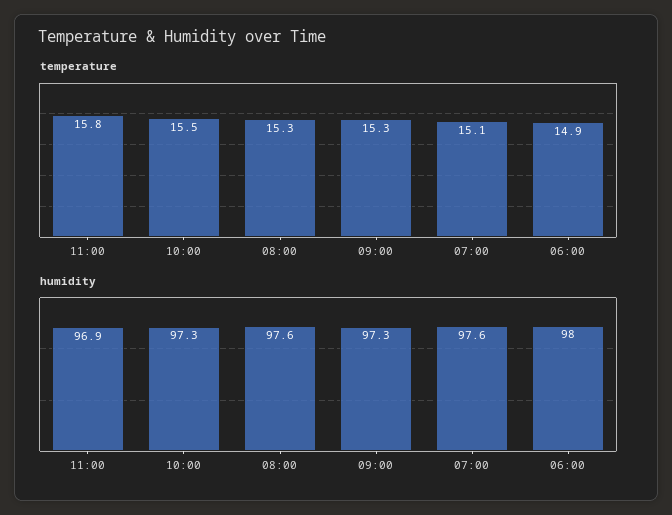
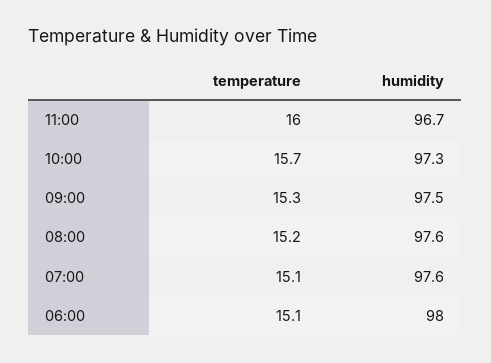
temperature, 11:00: 15.8 -> 16
temperature, 10:00: 15.5 -> 15.7
temperature, 08:00: 15.3 -> 15.2
temperature, 06:00: 14.9 -> 15.1
humidity, 11:00: 96.9 -> 96.7
humidity, 09:00: 97.3 -> 97.5

